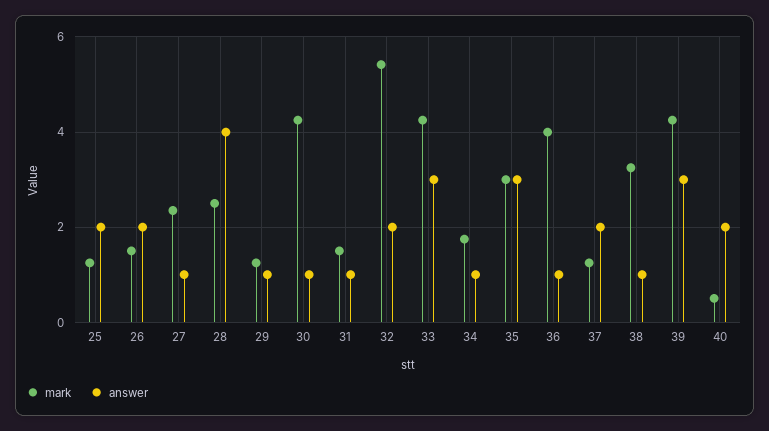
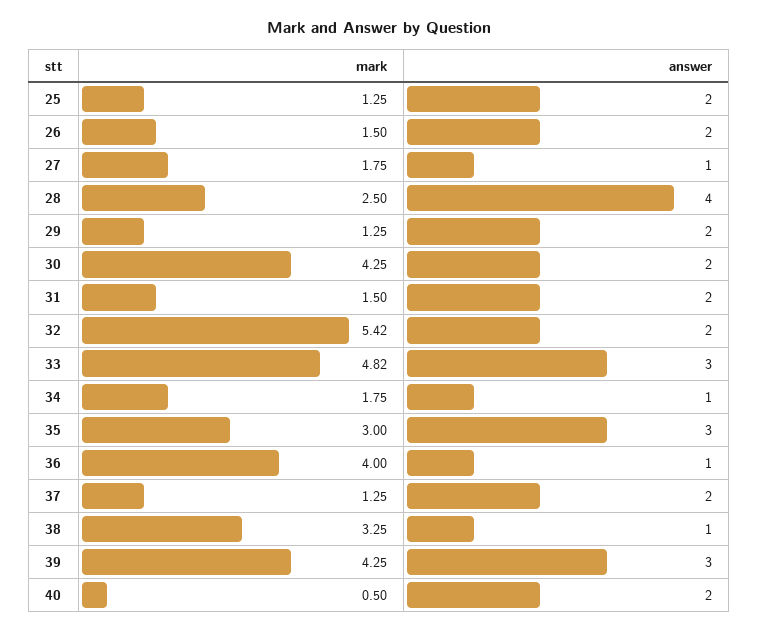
mark, 27: 2.4 -> 1.75
answer, 29: 1 -> 2
answer, 30: 1 -> 2
answer, 31: 1 -> 2
mark, 33: 4.2 -> 4.82

